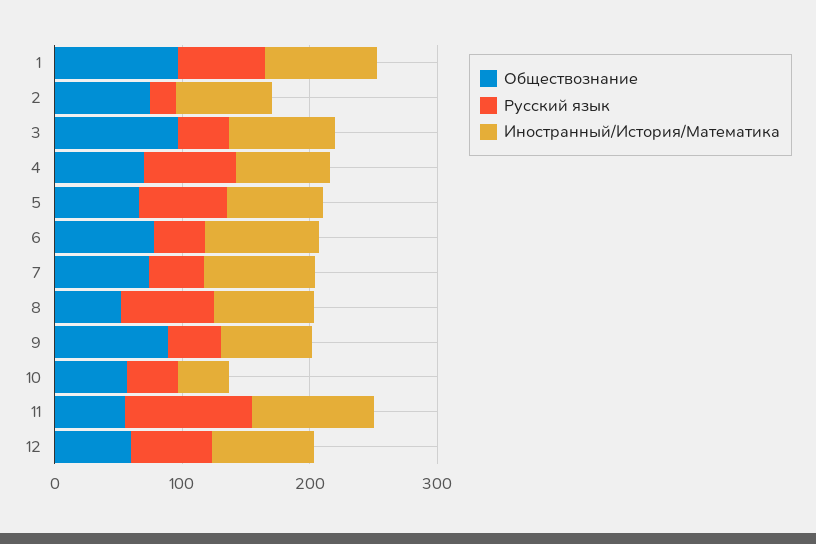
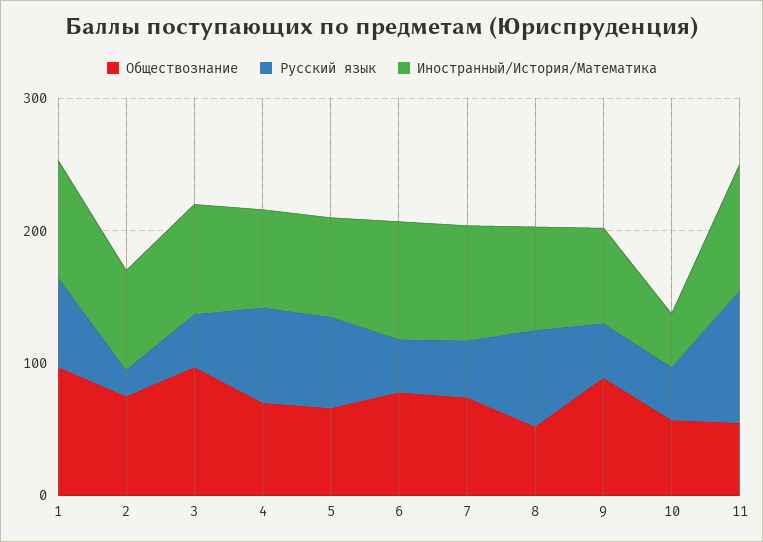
Обществознание, 12: 60 -> none
Русский язык, 12: 60 -> none
Иностранный/История/Математика, 12: 80 -> none

